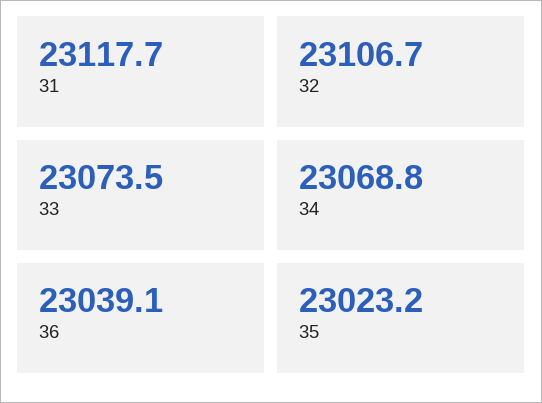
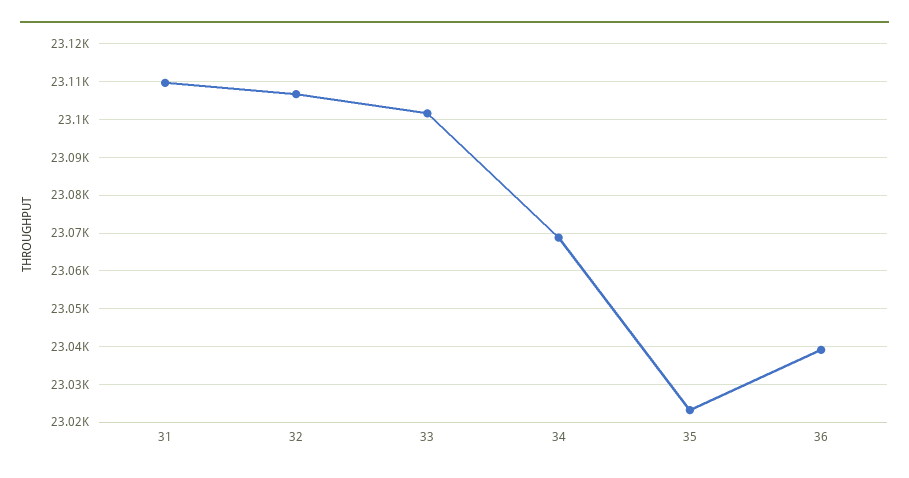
31: 23117.7 -> 23110
33: 23073.5 -> 23102

